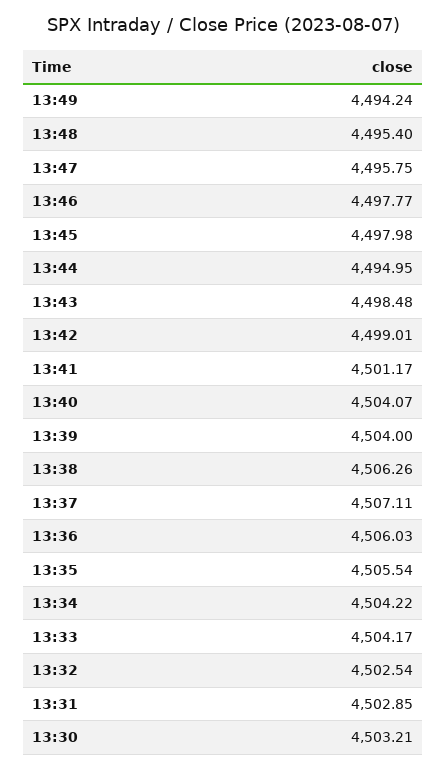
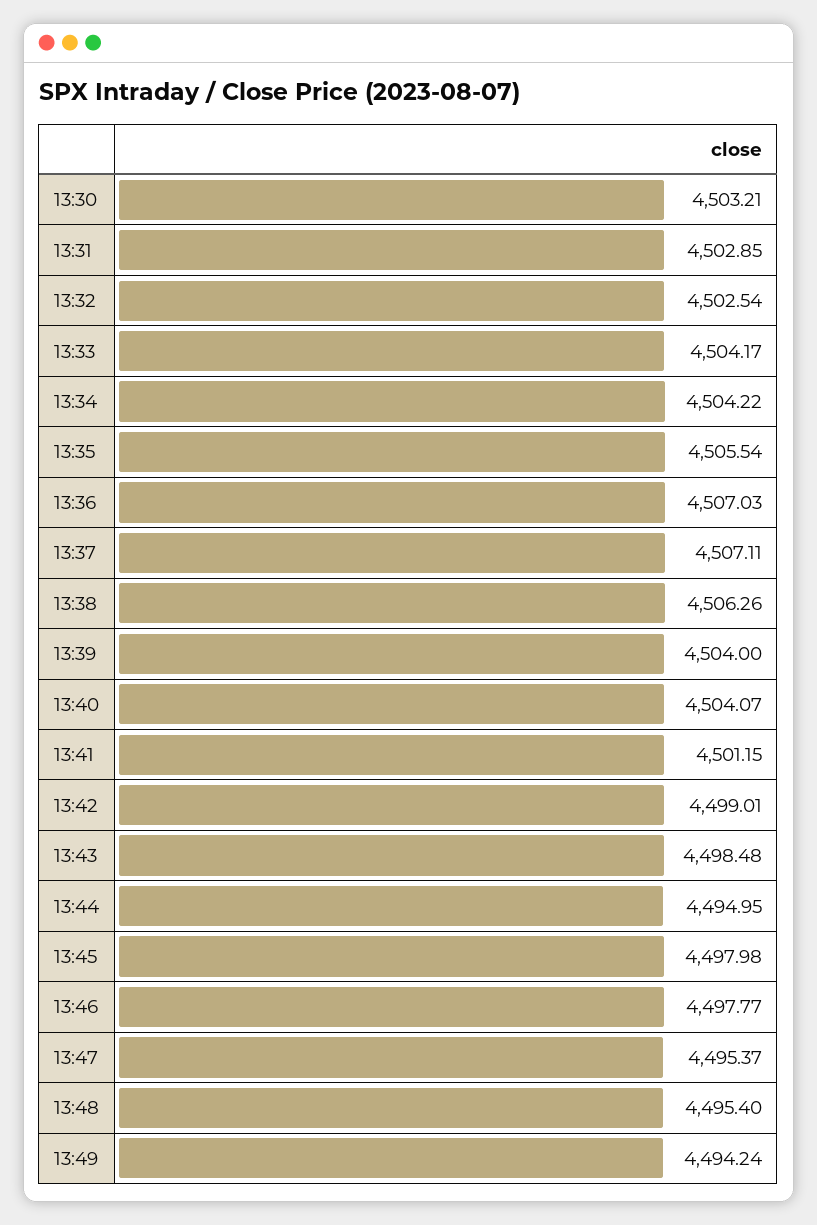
13:47: 4495.75 -> 4495.37
13:41: 4501.17 -> 4501.15
13:36: 4506.03 -> 4507.03

